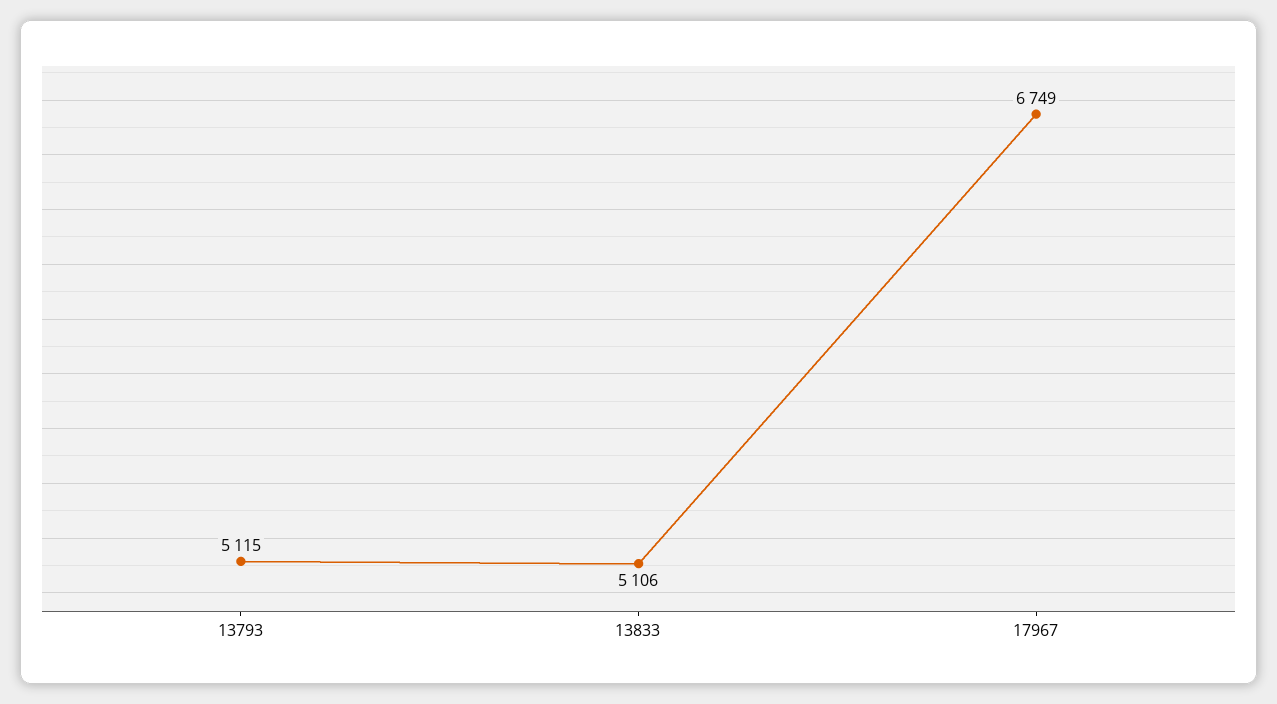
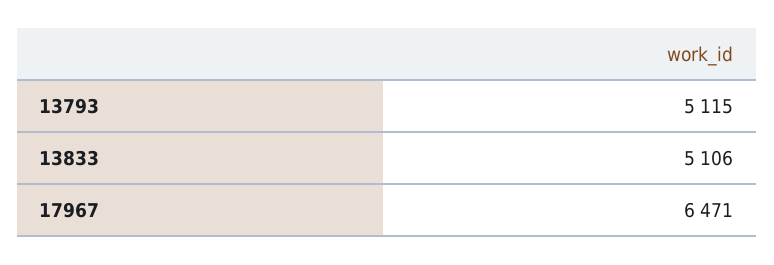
17967: 6749 -> 6471

